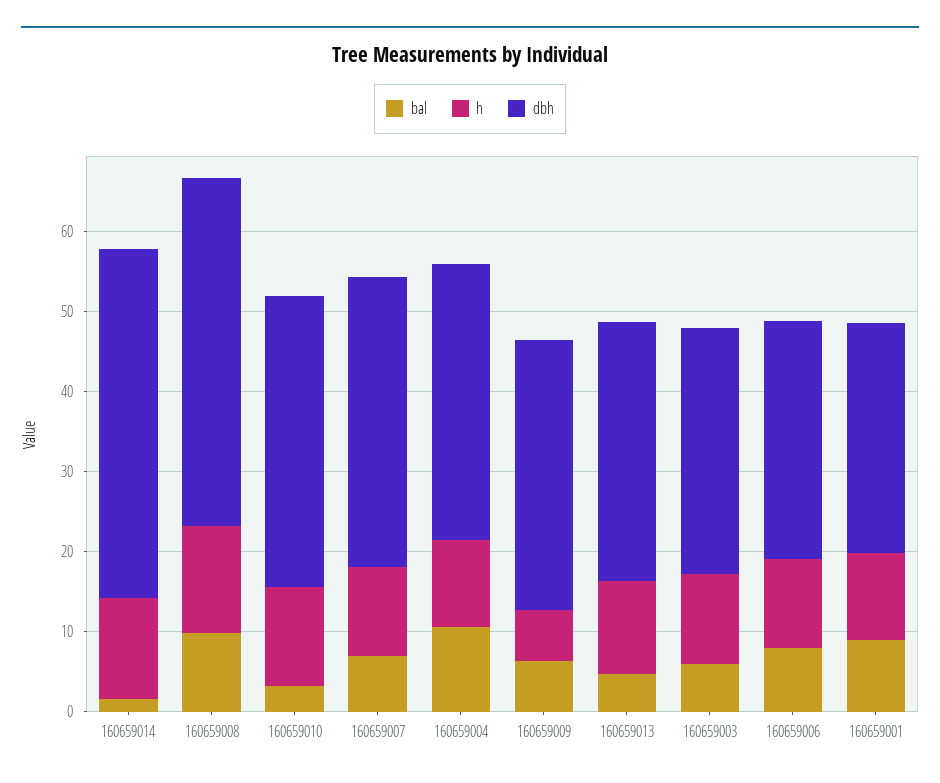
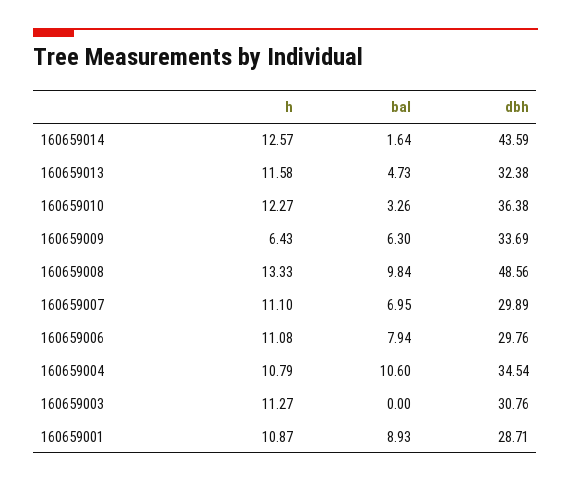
dbh, 160659008: 44 -> 48.56
dbh, 160659007: 36 -> 29.89
bal, 160659003: 6 -> 0

